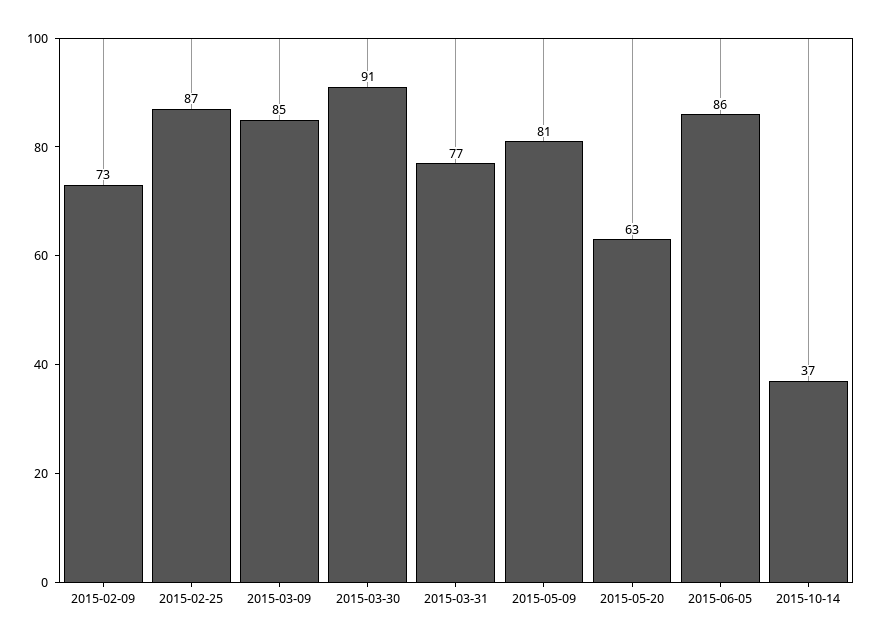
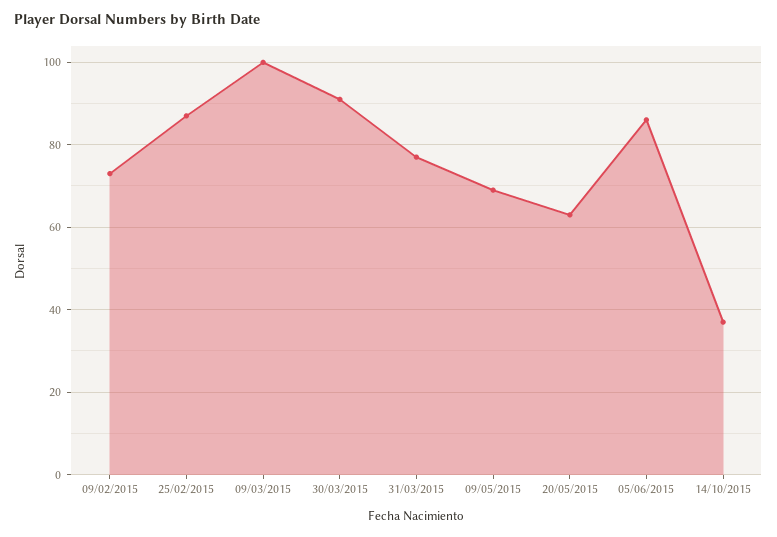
2015-03-09: 85 -> 100
2015-05-09: 81 -> 70

